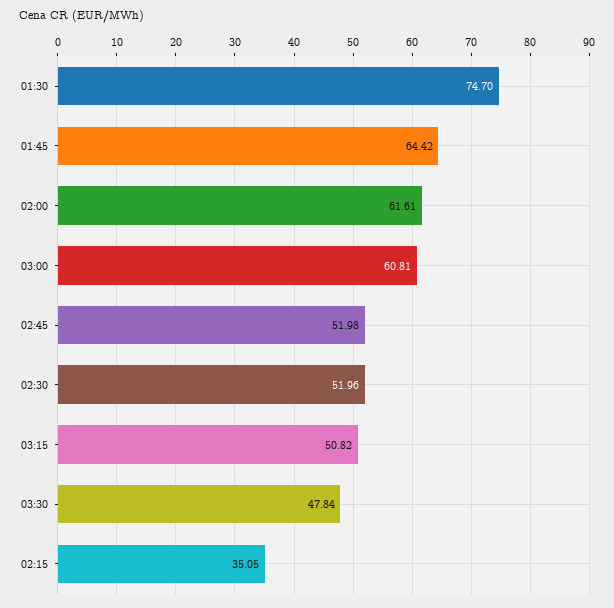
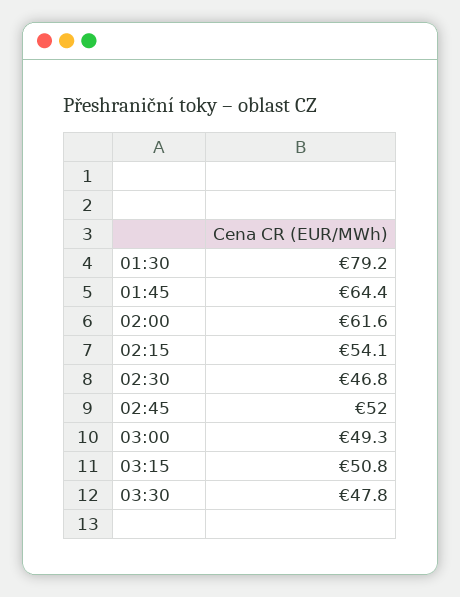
01:30: 74.7 -> 79.2
03:00: 60.81 -> 49.3
02:30: 51.96 -> 46.8
02:15: 35.05 -> 54.1

